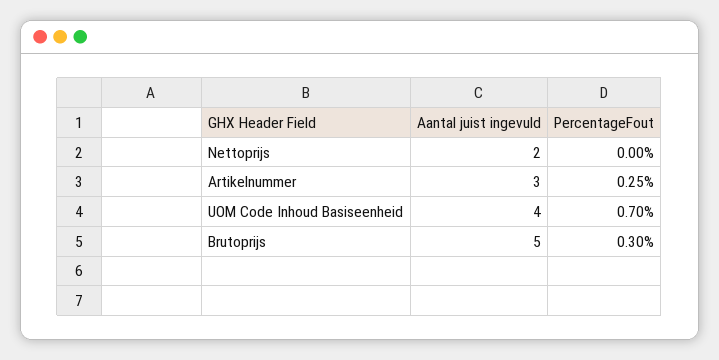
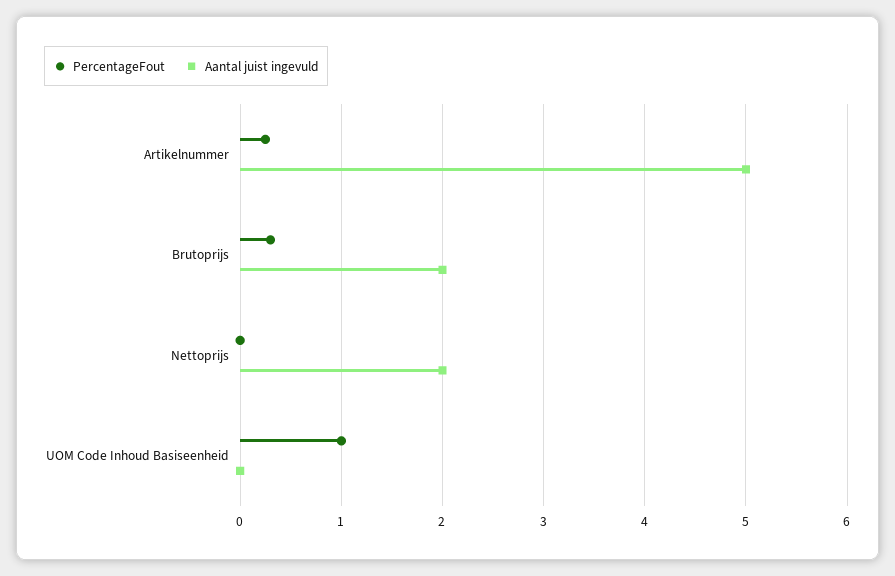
Aantal juist ingevuld, Artikelnummer: 3 -> 5
Aantal juist ingevuld, UOM Code Inhoud Basiseenheid: 4 -> 0
PercentageFout, UOM Code Inhoud Basiseenheid: 0.7 -> 1
Aantal juist ingevuld, Brutoprijs: 5 -> 2

